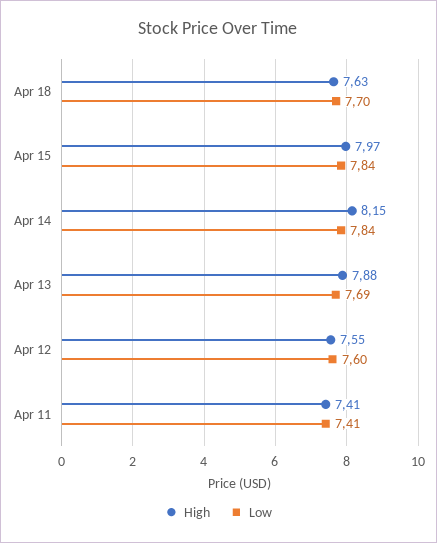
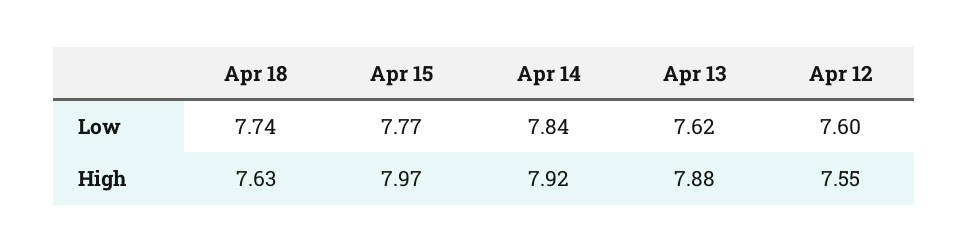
Low, Apr 18: 7.7 -> 7.74
Low, Apr 15: 7.84 -> 7.77
High, Apr 14: 8.15 -> 7.92
Low, Apr 13: 7.69 -> 7.62
High, Apr 11: 7.41 -> none
Low, Apr 11: 7.41 -> none

